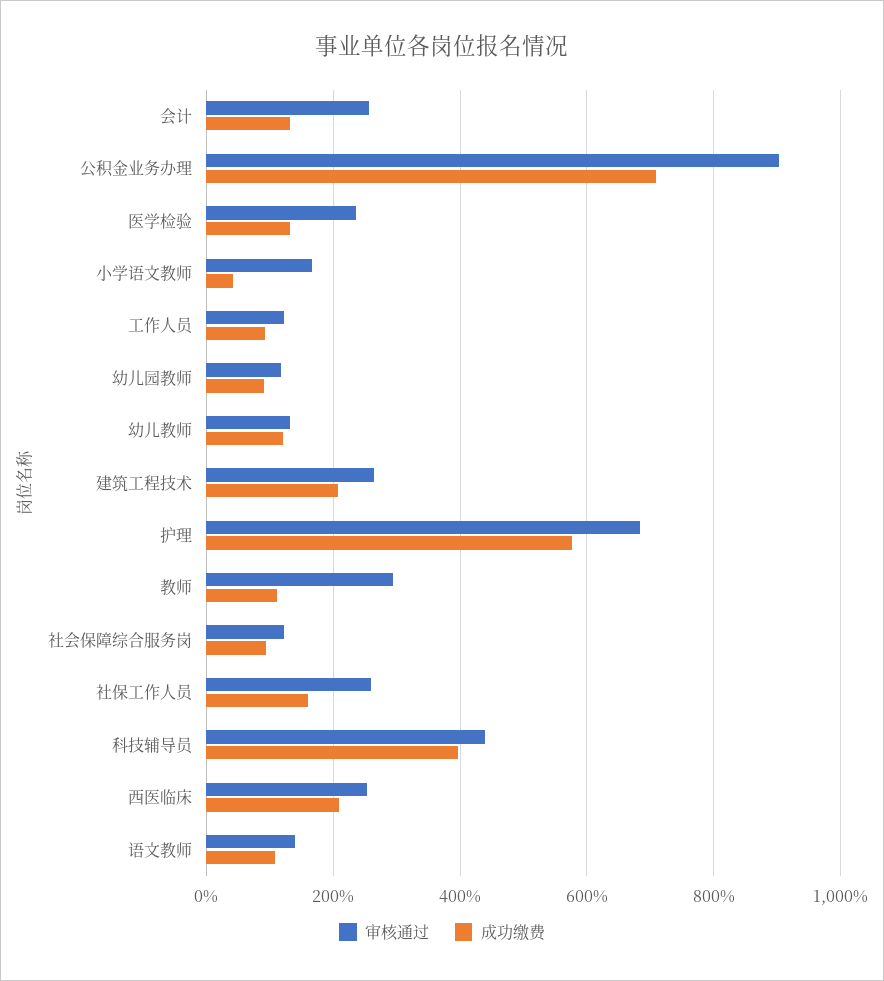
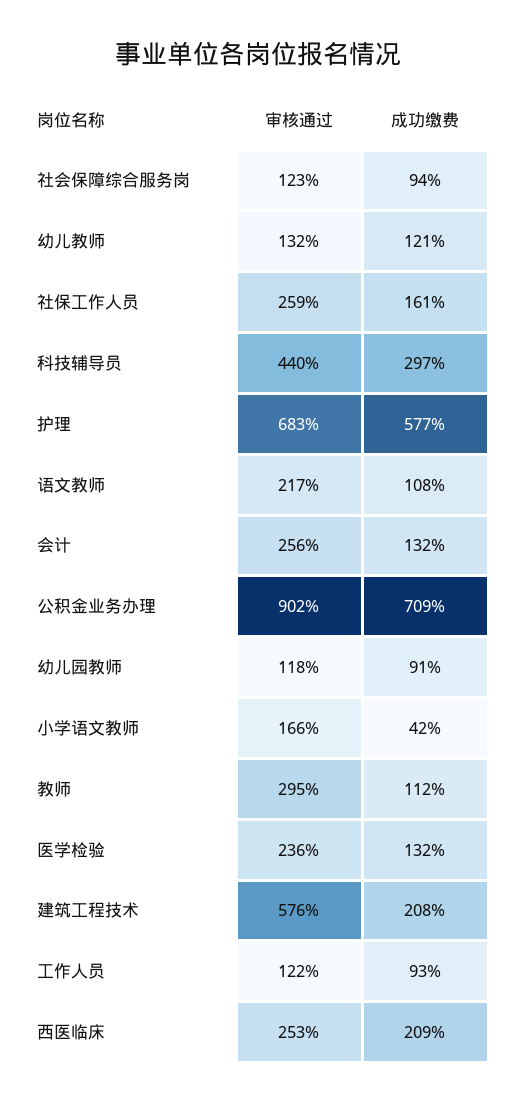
审核通过, 建筑工程技术: 260 -> 576
成功缴费, 科技辅导员: 400 -> 297
审核通过, 语文教师: 140 -> 217

